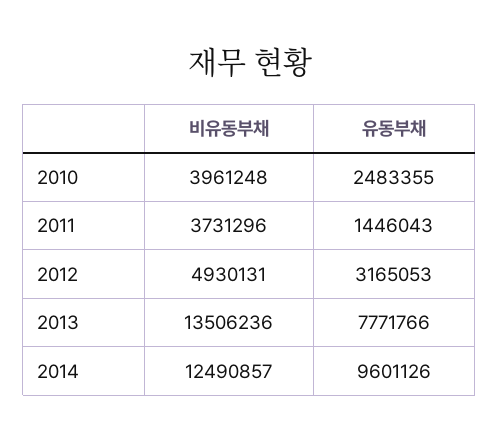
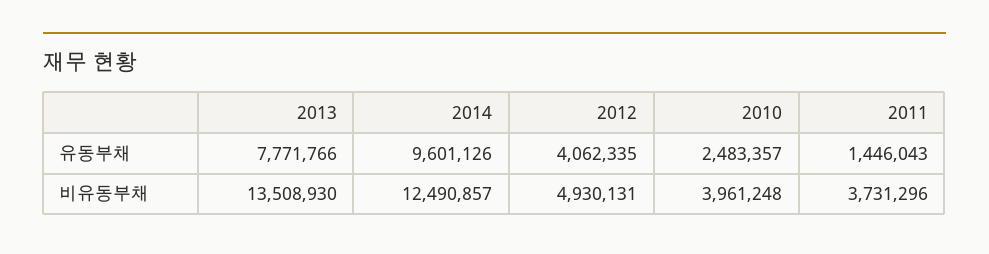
유동부채, 2010: 2483355 -> 2483357
유동부채, 2012: 3165053 -> 4062335
비유동부채, 2013: 13506236 -> 13508930

